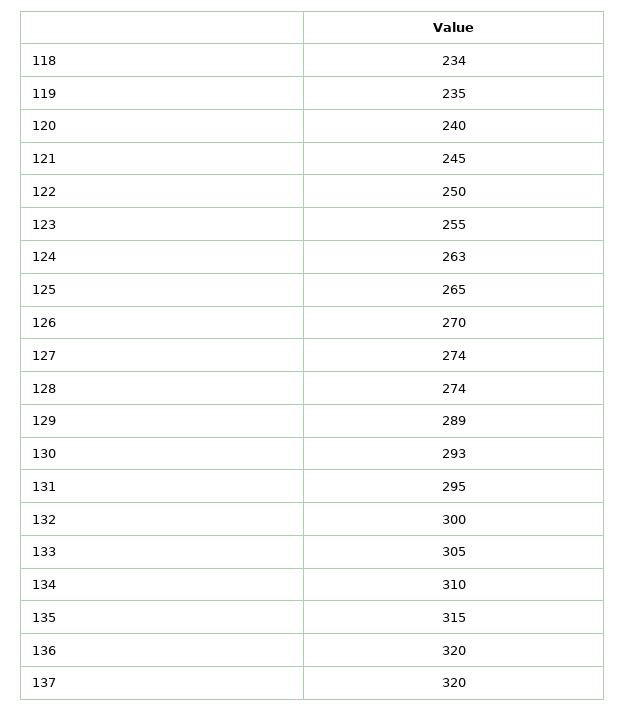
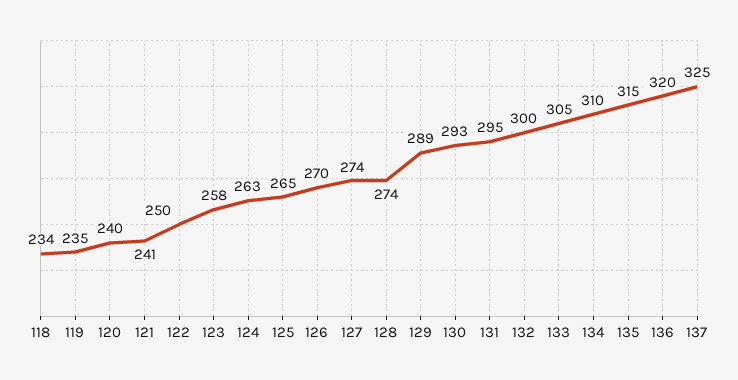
121: 245 -> 241
123: 255 -> 258
137: 320 -> 325

